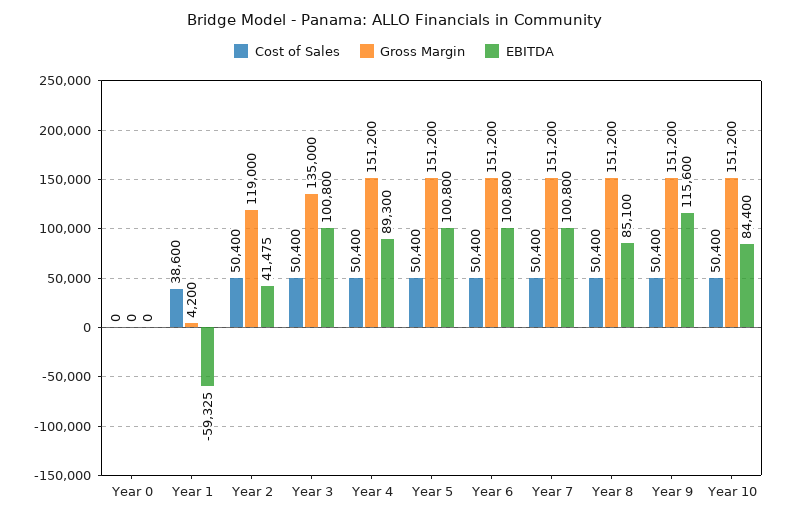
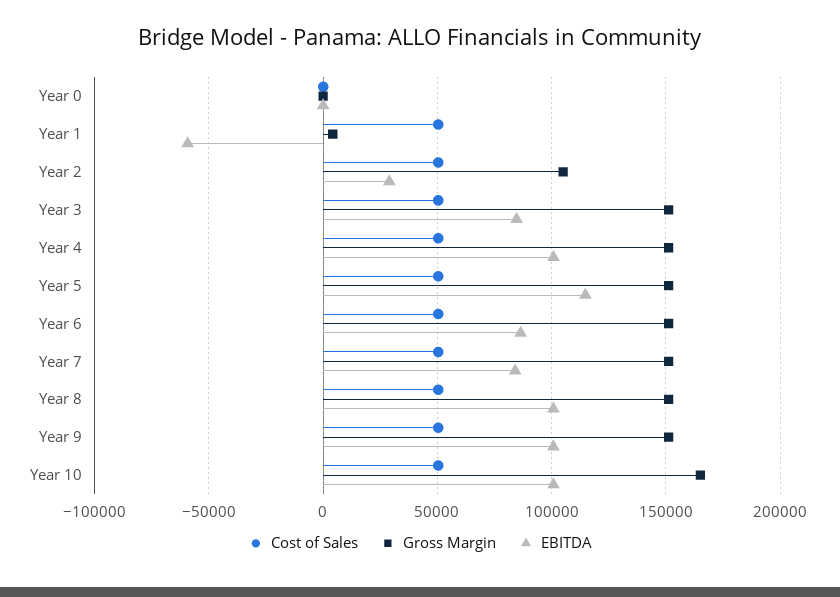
Cost of Sales, Year 1: 38600 -> 50000
Gross Margin, Year 2: 119000 -> 105000
EBITDA, Year 2: 41475 -> 30000
Gross Margin, Year 3: 135000 -> 150000
EBITDA, Year 3: 100800 -> 85000
EBITDA, Year 4: 89300 -> 100000
EBITDA, Year 5: 100800 -> 115000
EBITDA, Year 6: 100800 -> 85000
EBITDA, Year 7: 100800 -> 85000
EBITDA, Year 8: 85100 -> 100000
EBITDA, Year 9: 115600 -> 100000
Gross Margin, Year 10: 151200 -> 165000
EBITDA, Year 10: 84400 -> 100000

